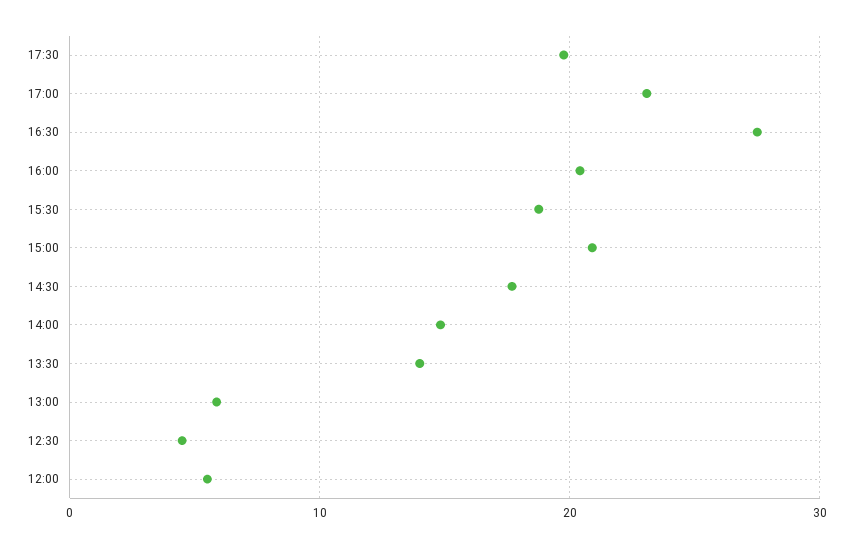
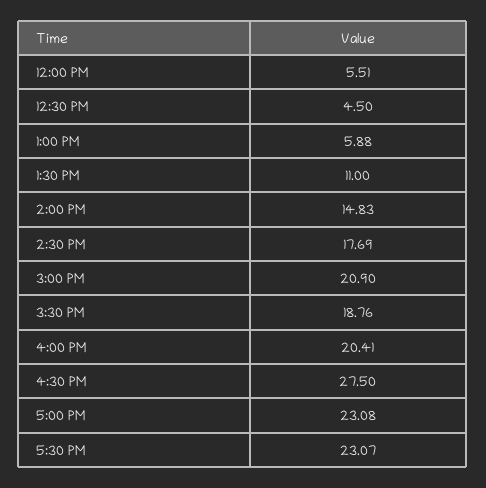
17:30: 20 -> 23.07
13:30: 14 -> 11

